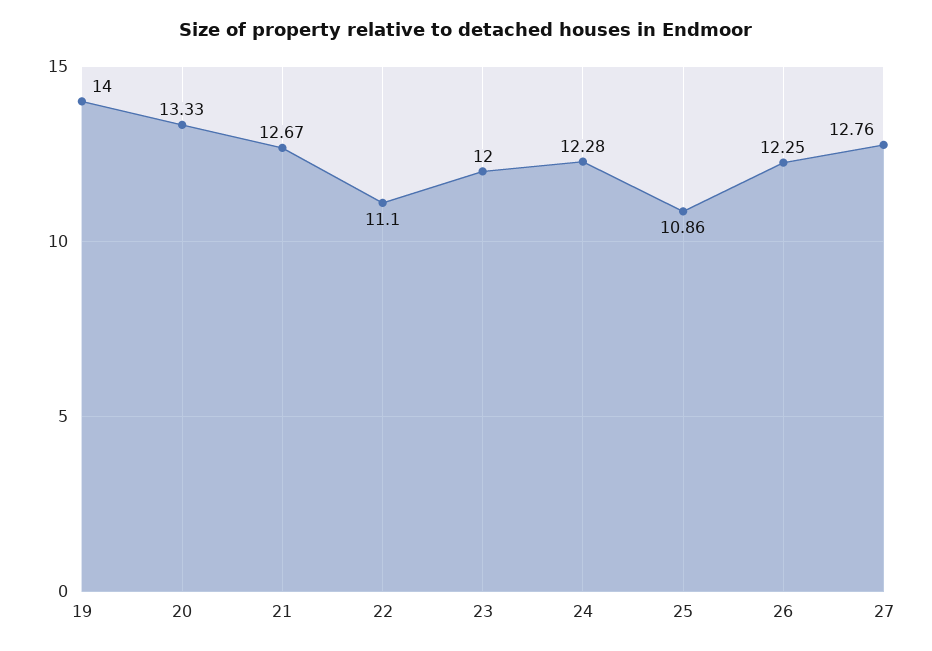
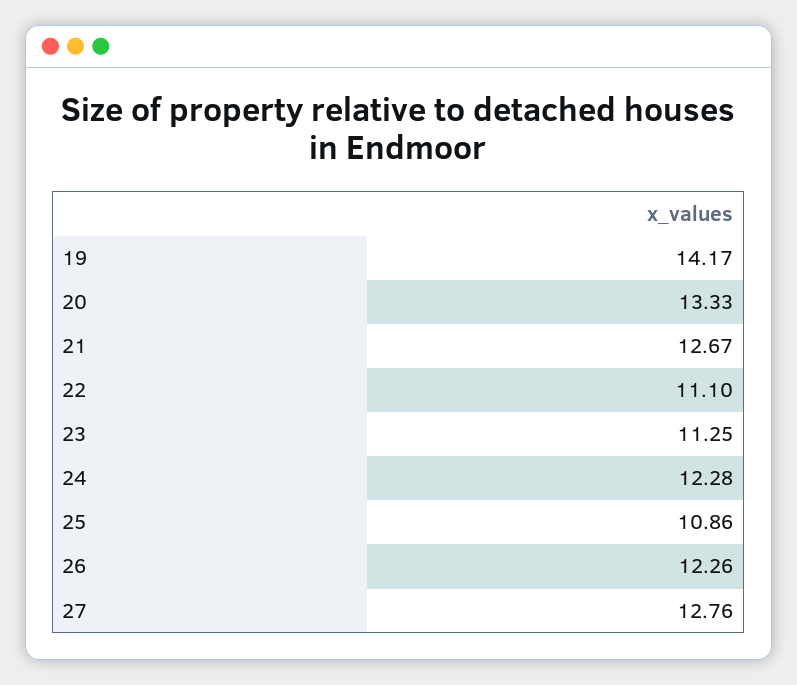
19: 14 -> 14.17
23: 12 -> 11.25
26: 12.25 -> 12.26

